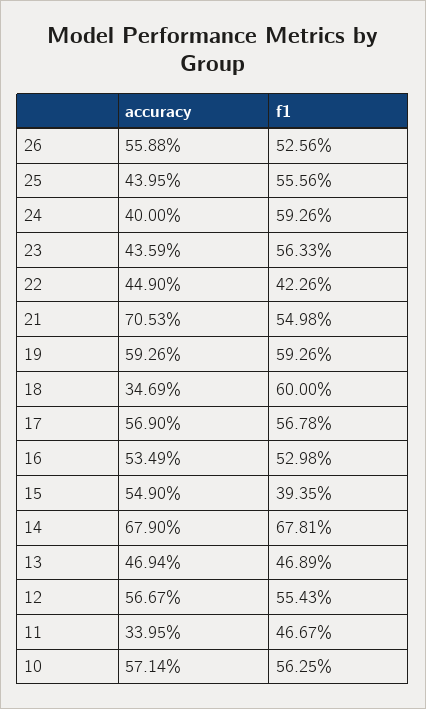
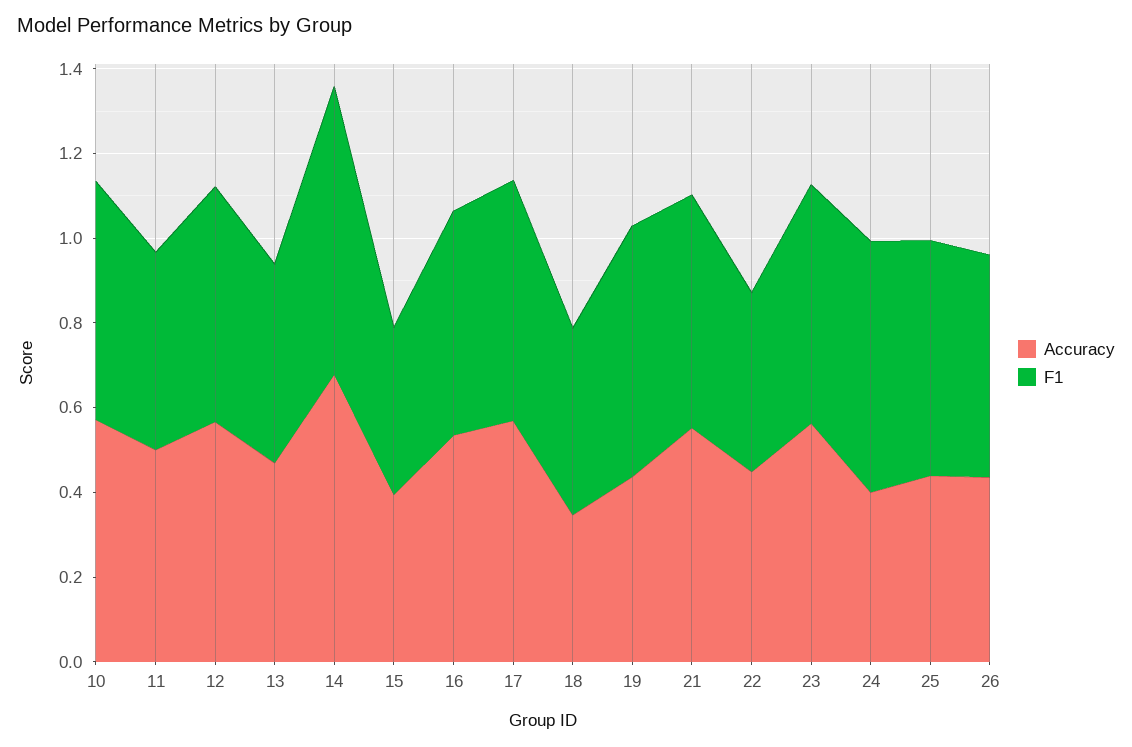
accuracy, 26: 0.5588 -> 0.45
accuracy, 23: 0.4359 -> 0.55
accuracy, 21: 0.7053 -> 0.55
accuracy, 19: 0.5926 -> 0.45
f1, 18: 0.6 -> 0.45
accuracy, 15: 0.549 -> 0.4
accuracy, 11: 0.3395 -> 0.5

